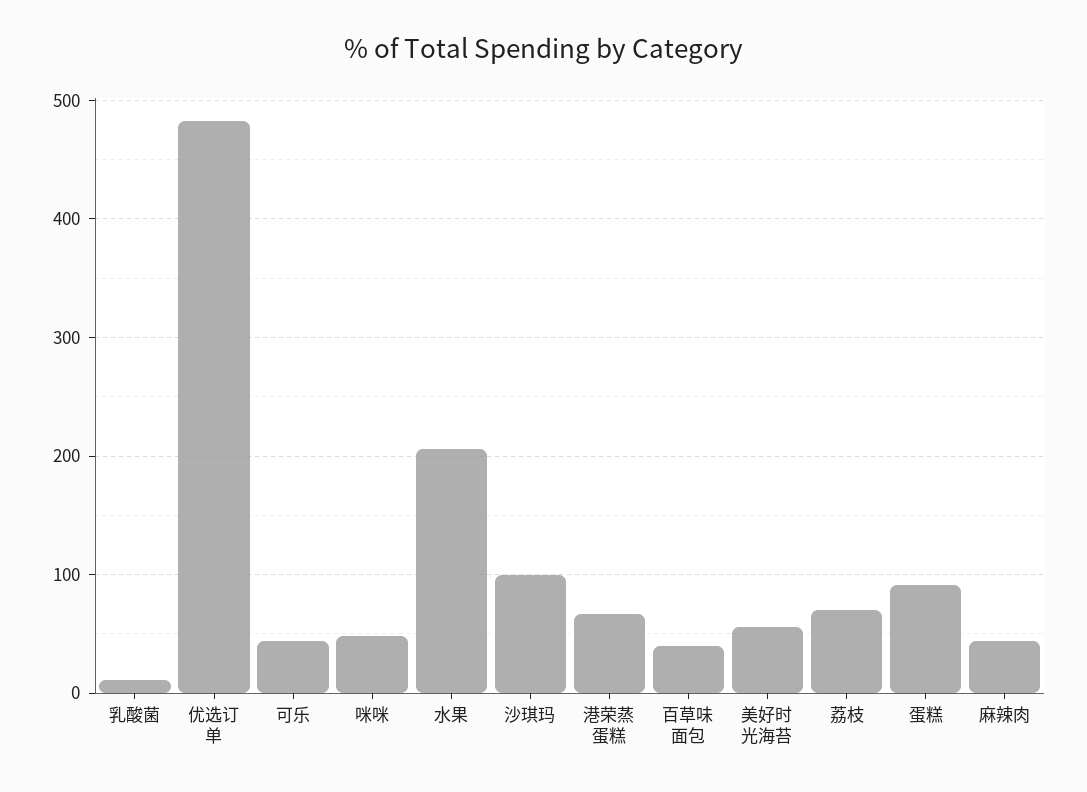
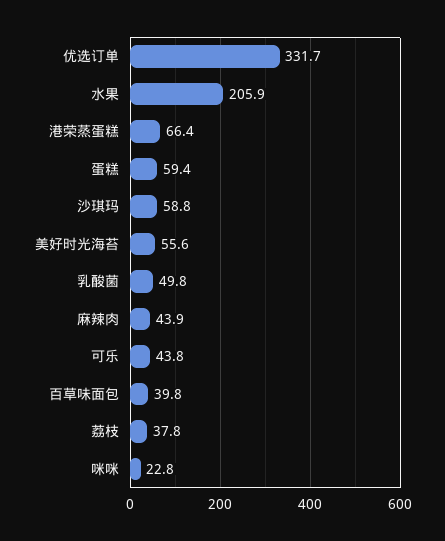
乳酸菌: 10 -> 49.8
优选订单: 480 -> 331.7
咪咪: 50 -> 22.8
沙琪玛: 100 -> 58.8
荔枝: 70 -> 37.8
蛋糕: 90 -> 59.4

